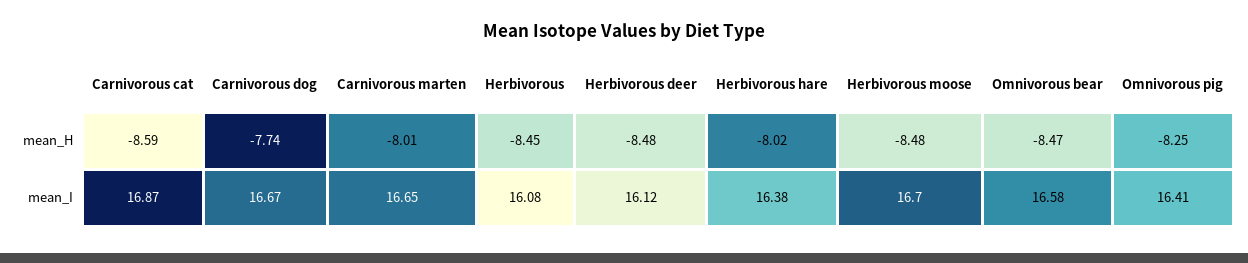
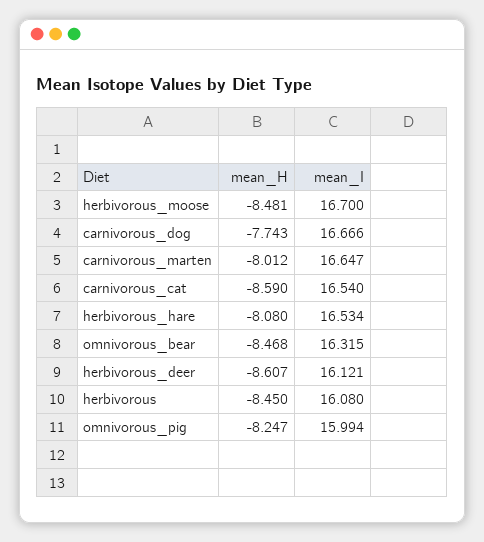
Herbivorous deer, mean_H: -8.48 -> -8.607
Herbivorous hare, mean_H: -8.02 -> -8.08
Carnivorous cat, mean_I: 16.87 -> 16.54
Herbivorous hare, mean_I: 16.38 -> 16.534
Omnivorous bear, mean_I: 16.58 -> 16.315
Omnivorous pig, mean_I: 16.41 -> 15.994

